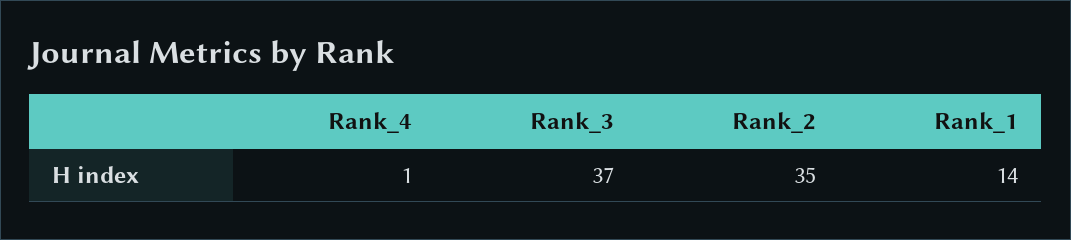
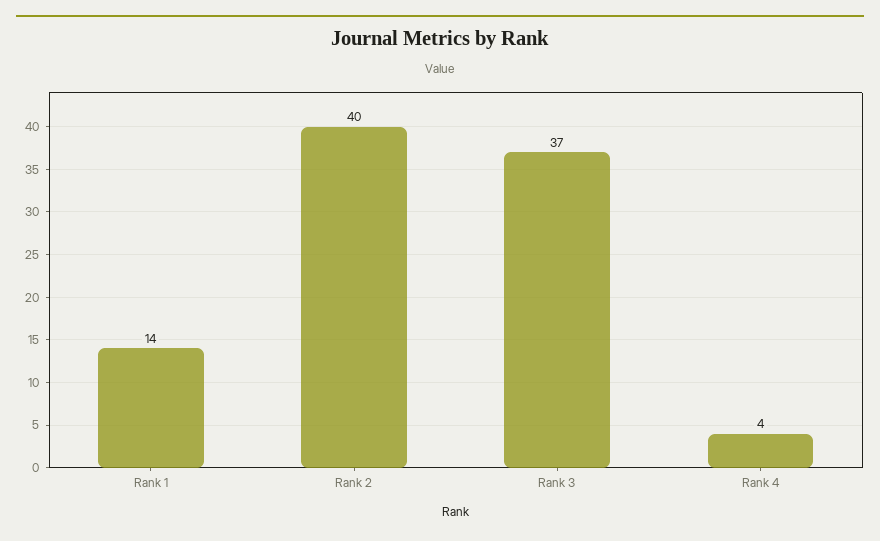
Rank_4: 1 -> 4
Rank_2: 35 -> 40

